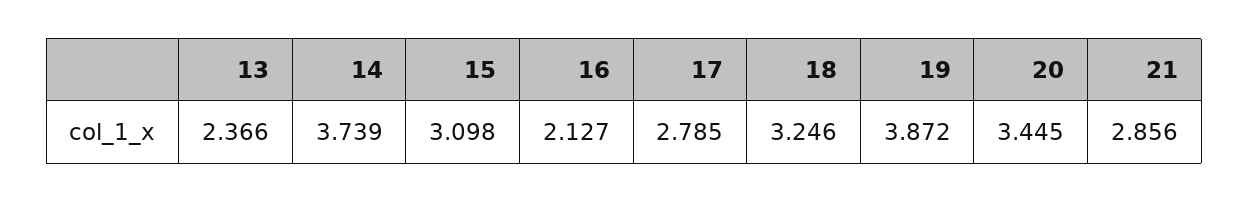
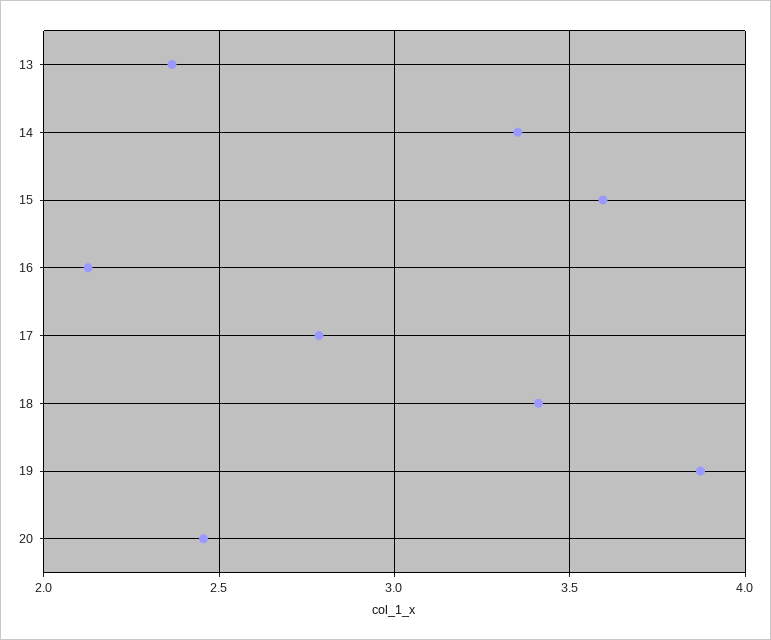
14: 3.739 -> 3.35
15: 3.098 -> 3.6
18: 3.246 -> 3.4
20: 3.445 -> 2.45
21: 2.856 -> none

